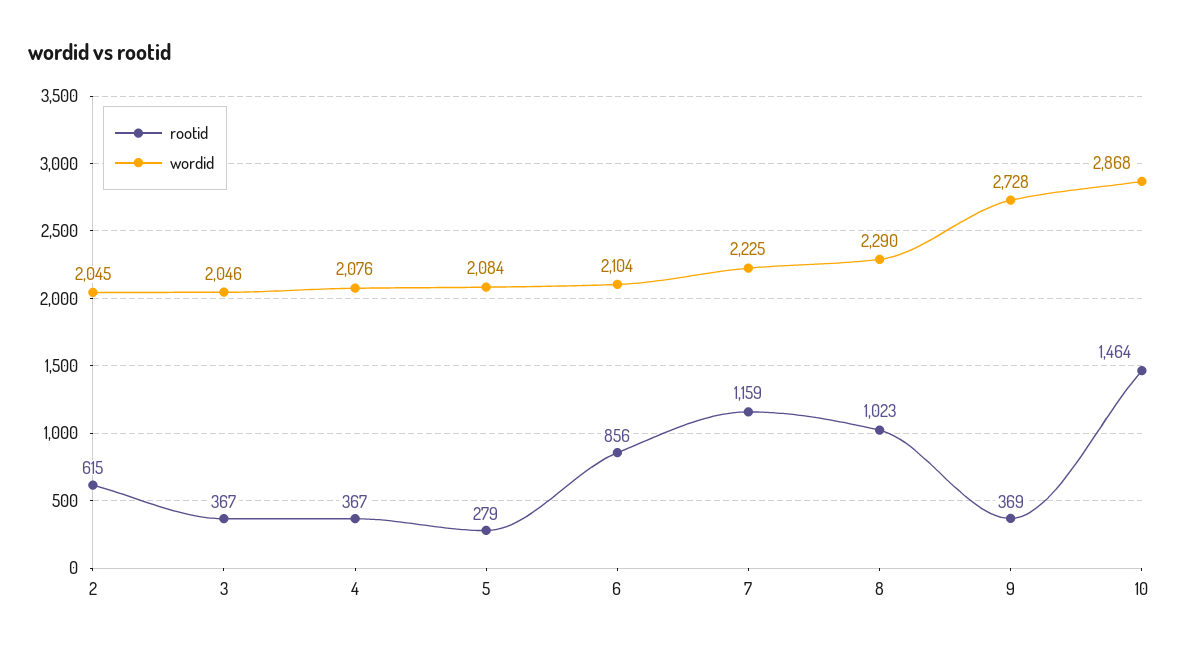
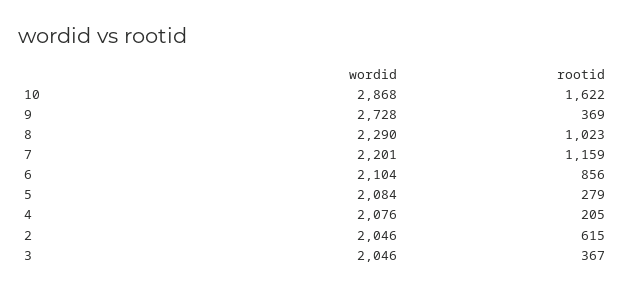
wordid, 2: 2045 -> 2046
rootid, 4: 367 -> 205
wordid, 7: 2225 -> 2201
rootid, 10: 1464 -> 1622

